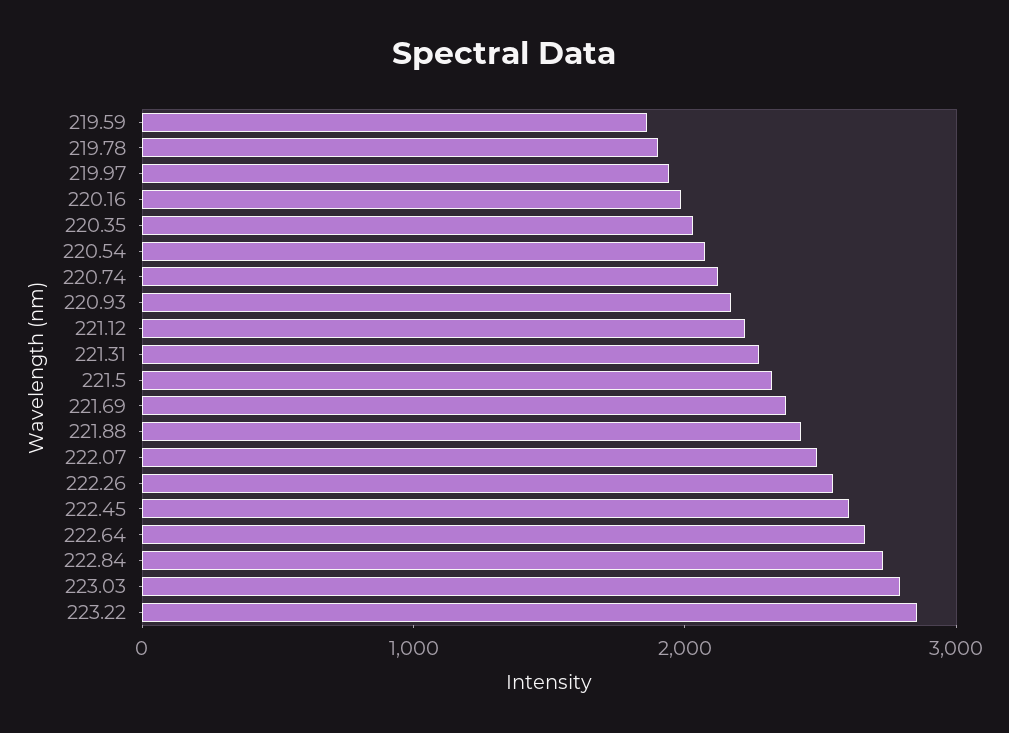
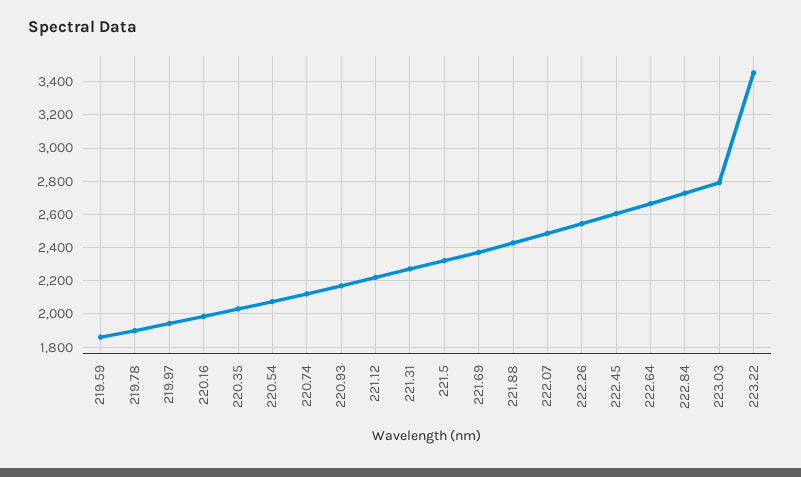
223.22: 2800 -> 3450

